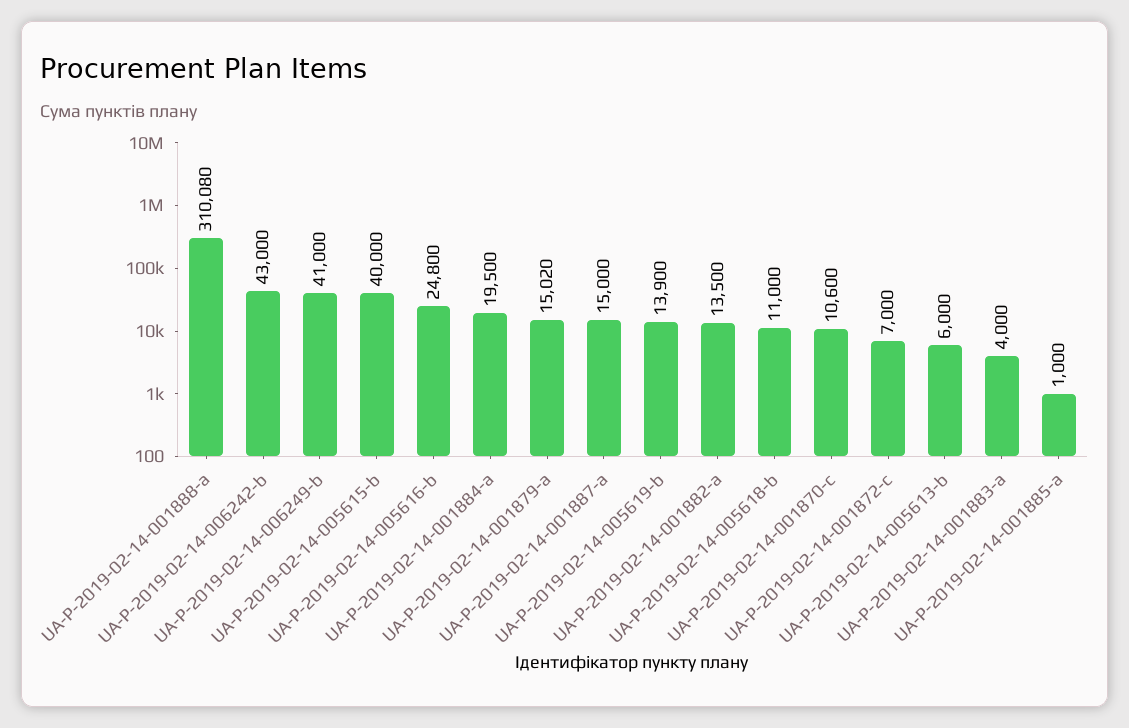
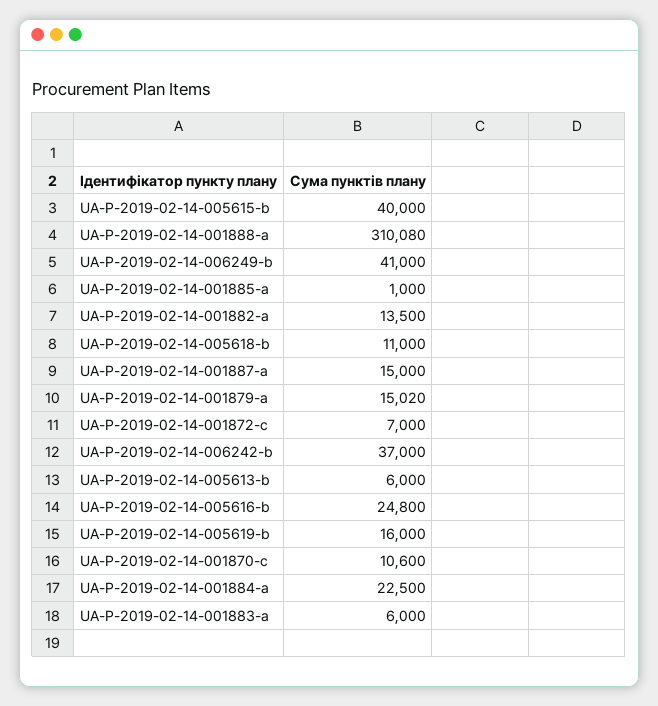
UA-P-2019-02-14-006242-b: 43000 -> 37000
UA-P-2019-02-14-001884-a: 19500 -> 22500
UA-P-2019-02-14-005619-b: 13900 -> 16000
UA-P-2019-02-14-001883-a: 4000 -> 6000

